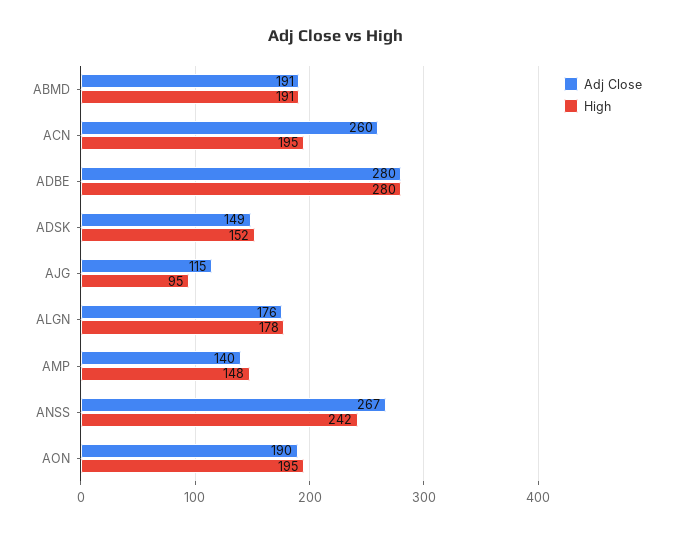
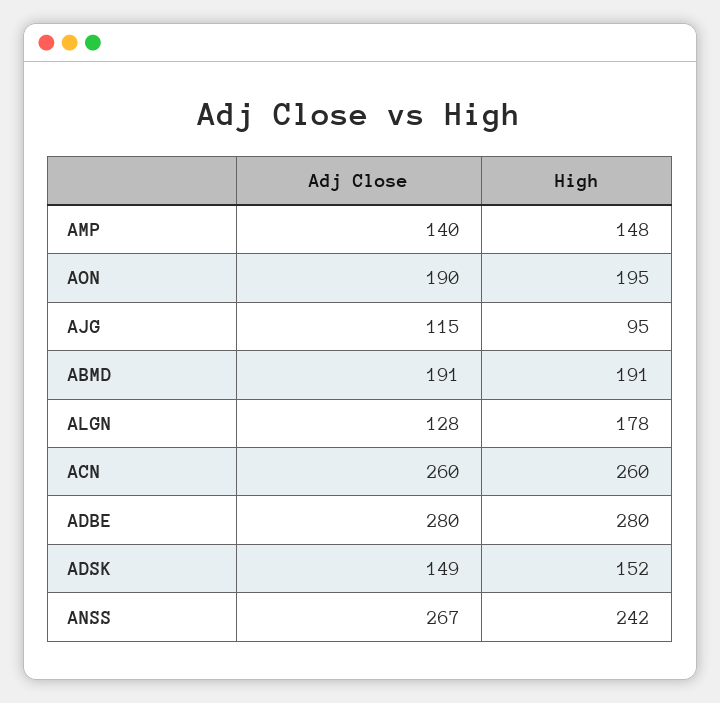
High, ACN: 195 -> 260
Adj Close, ALGN: 176 -> 128

